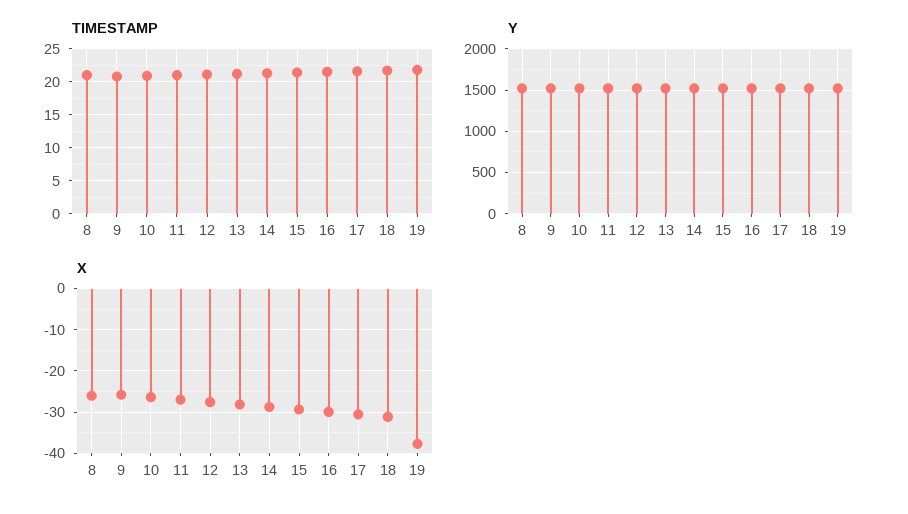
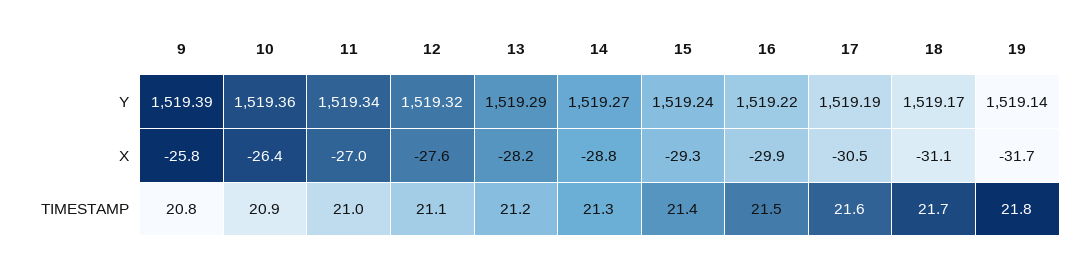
TIMESTAMP, 8: 21 -> none
Y, 8: 1500 -> none
X, 8: -26 -> none
X, 19: -38 -> -31.7

